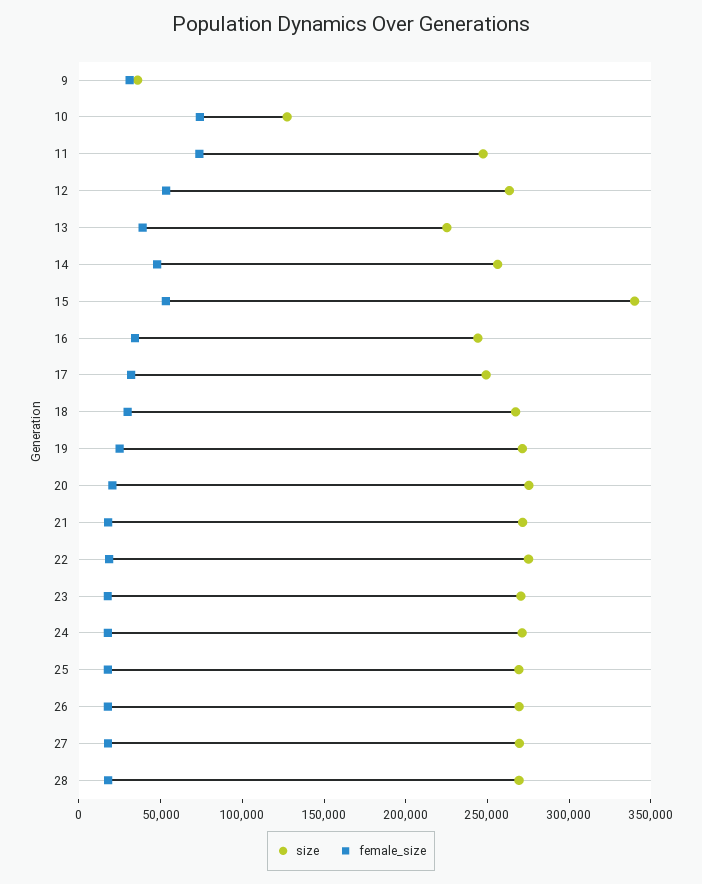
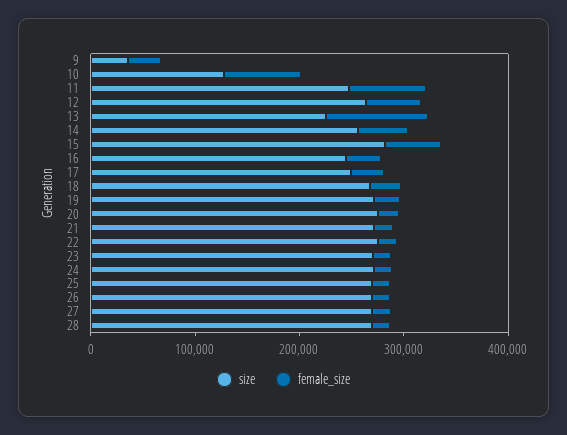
female_size, 13: 40000 -> 100000
size, 15: 340000 -> 280000

